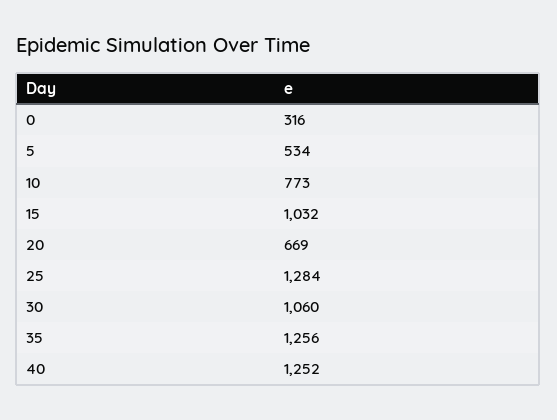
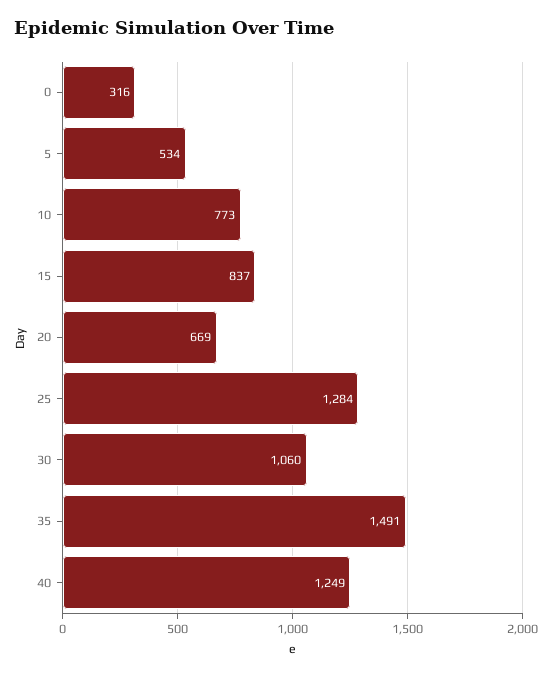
15: 1032 -> 837
35: 1256 -> 1491
40: 1252 -> 1249

